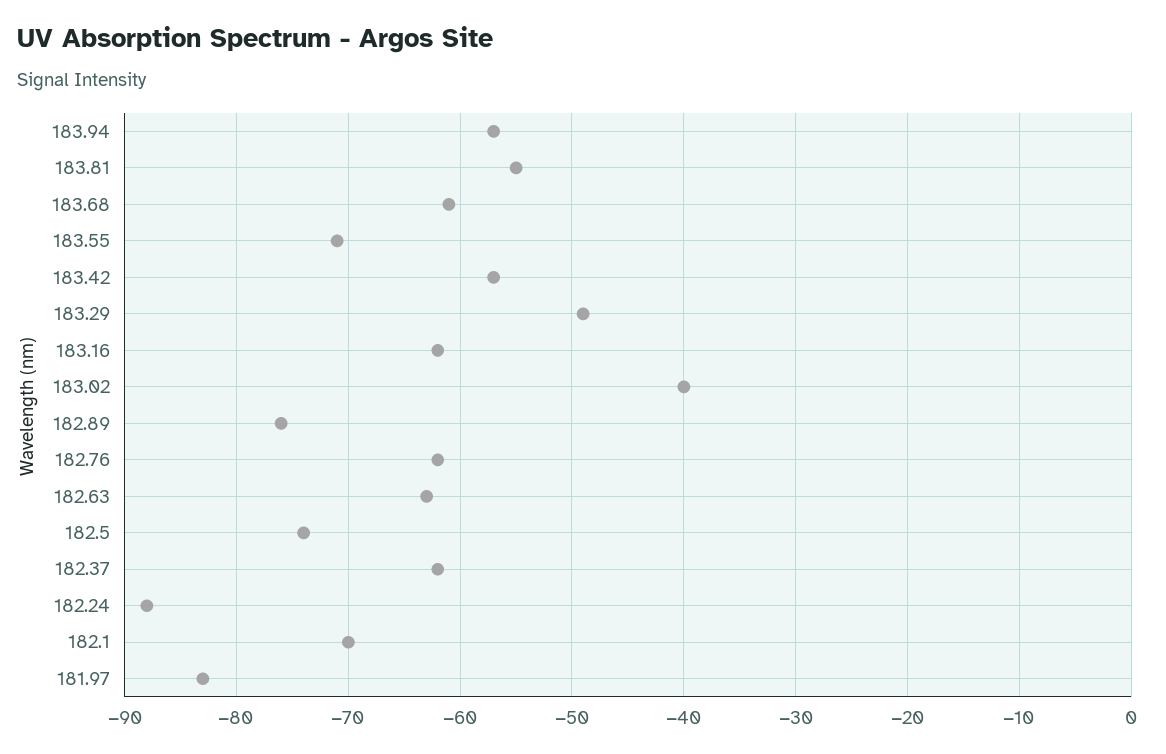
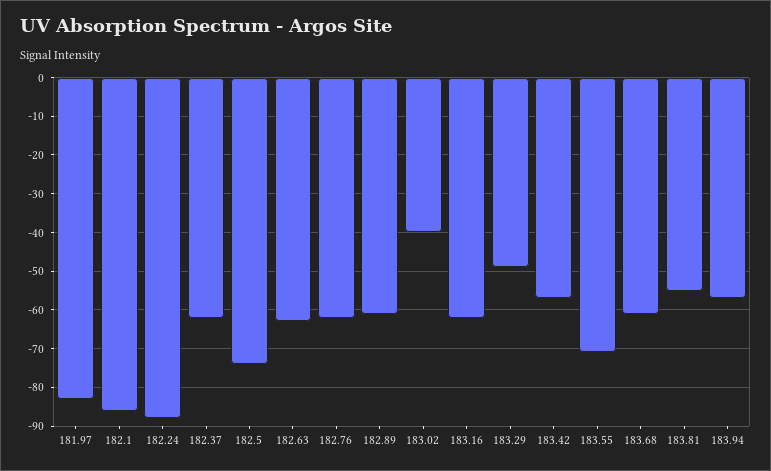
182.89: -76 -> -60
182.1: -70 -> -85

